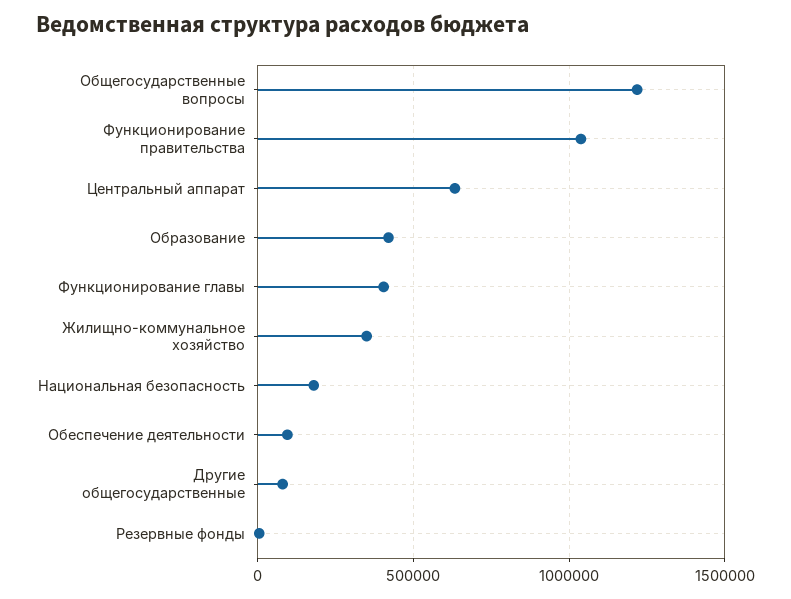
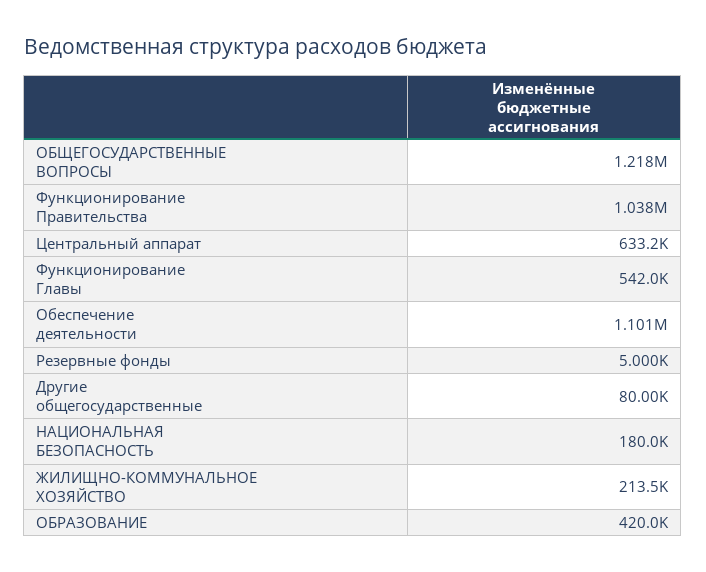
Функционирование главы: 400000 -> 542000
Жилищно-коммунальное хозяйство: 350000 -> 213500
Обеспечение деятельности: 100000 -> 1101000

